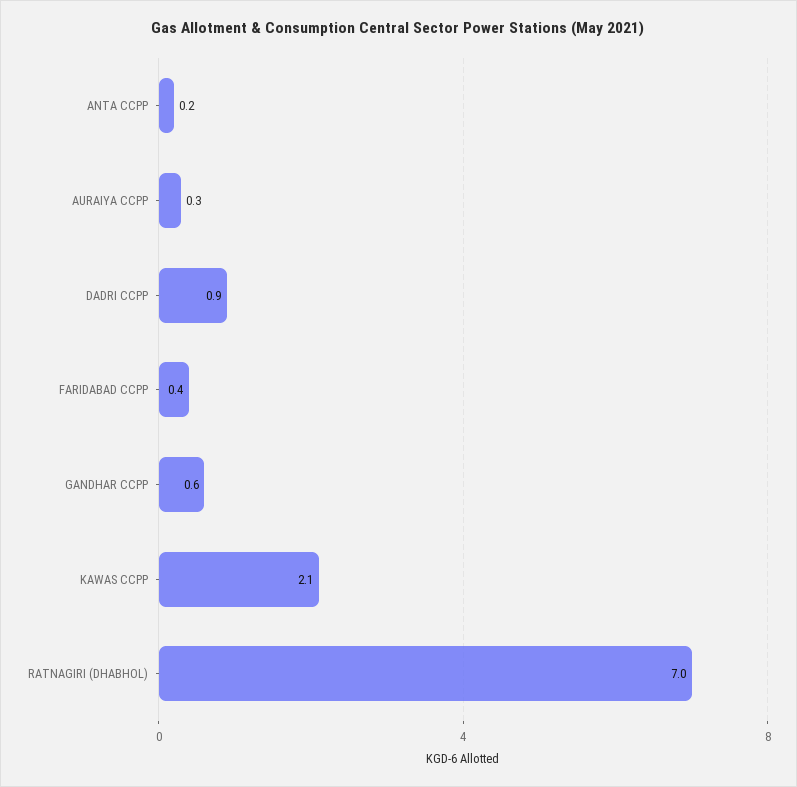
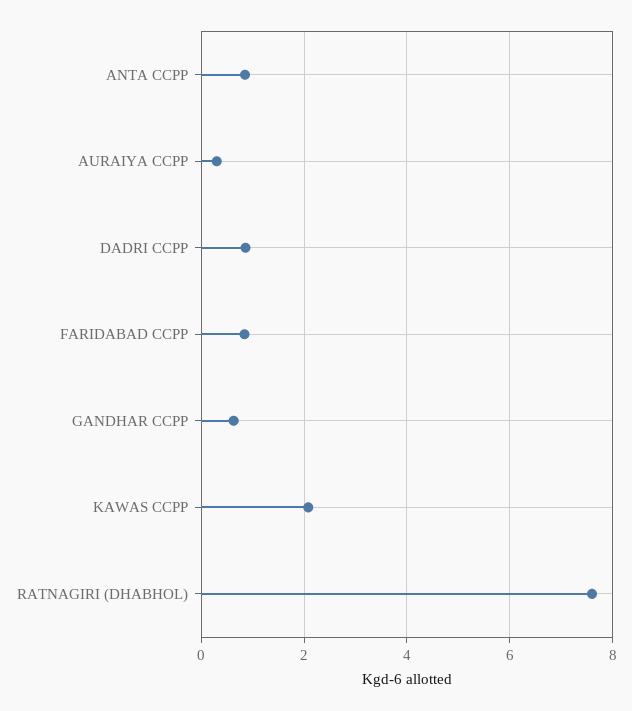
ANTA CCPP: 0.2 -> 0.8
FARIDABAD CCPP: 0.4 -> 0.8
RATNAGIRI (DHABHOL): 7 -> 7.6

